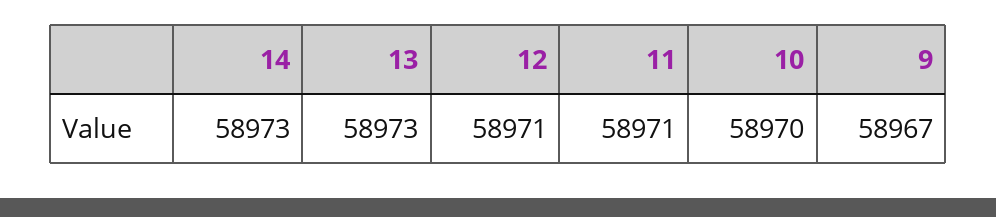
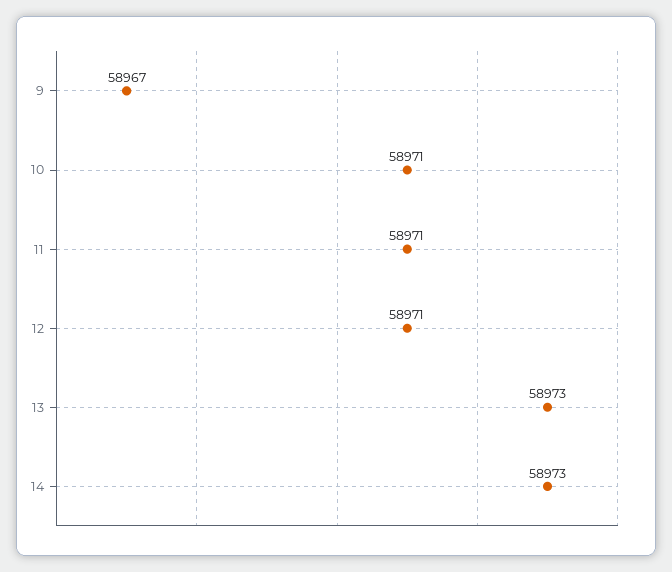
10: 58970 -> 58971

